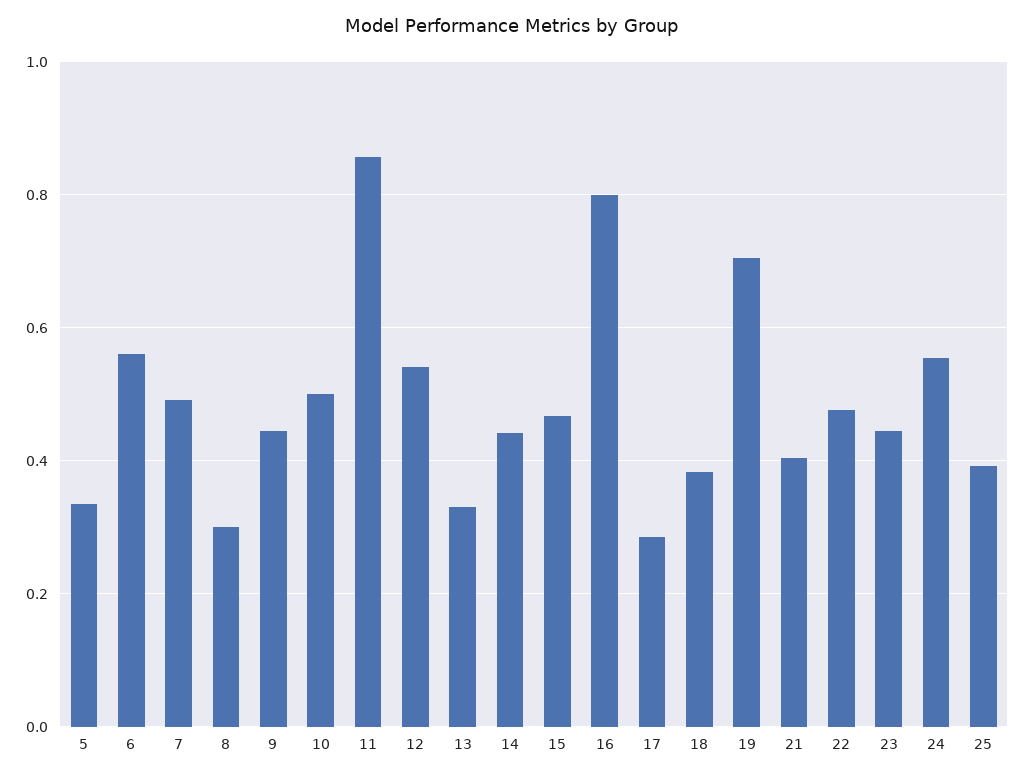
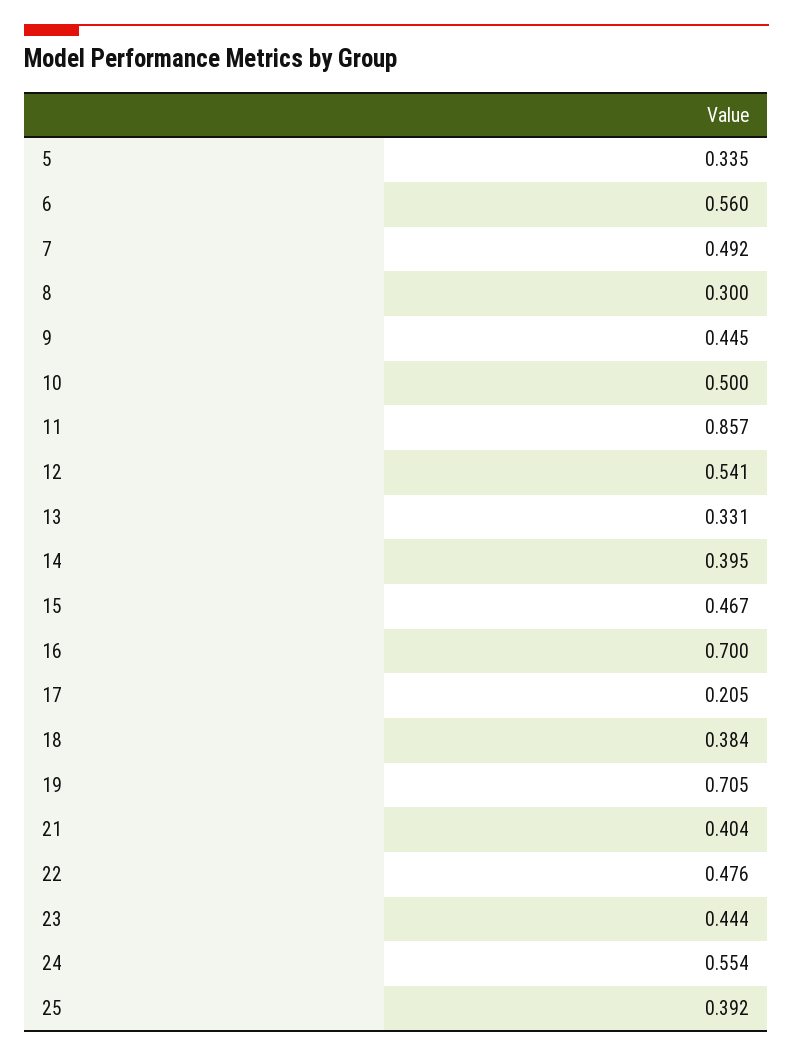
14: 0.44 -> 0.395
16: 0.8 -> 0.7
17: 0.28 -> 0.205

